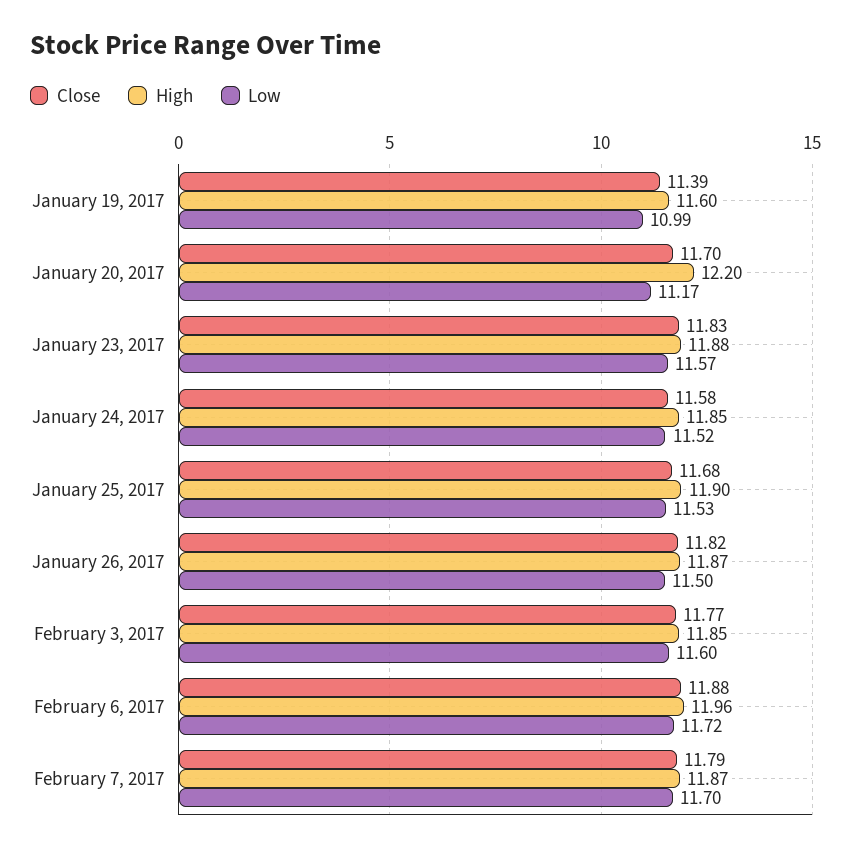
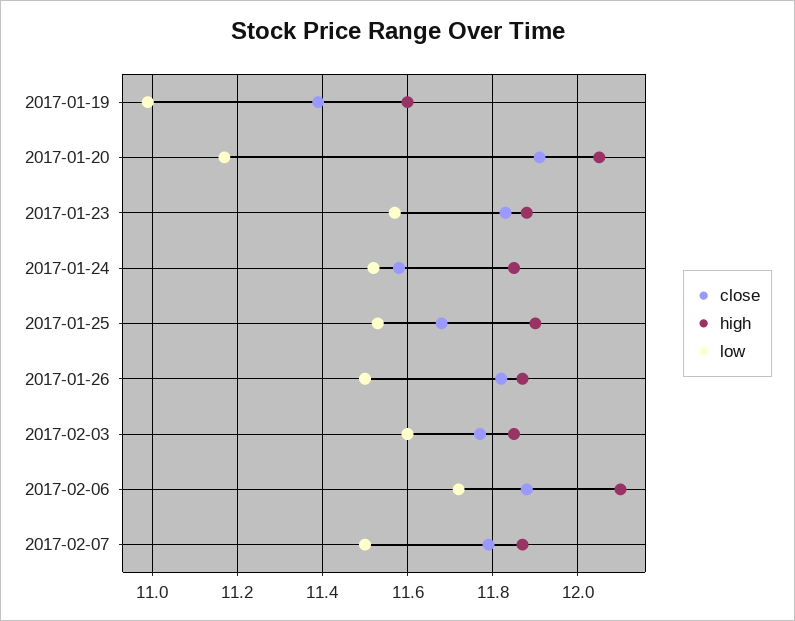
Close, January 20, 2017: 11.7 -> 11.9
High, January 20, 2017: 12.2 -> 12.05
High, February 6, 2017: 11.96 -> 12.1
Low, February 7, 2017: 11.7 -> 11.5

